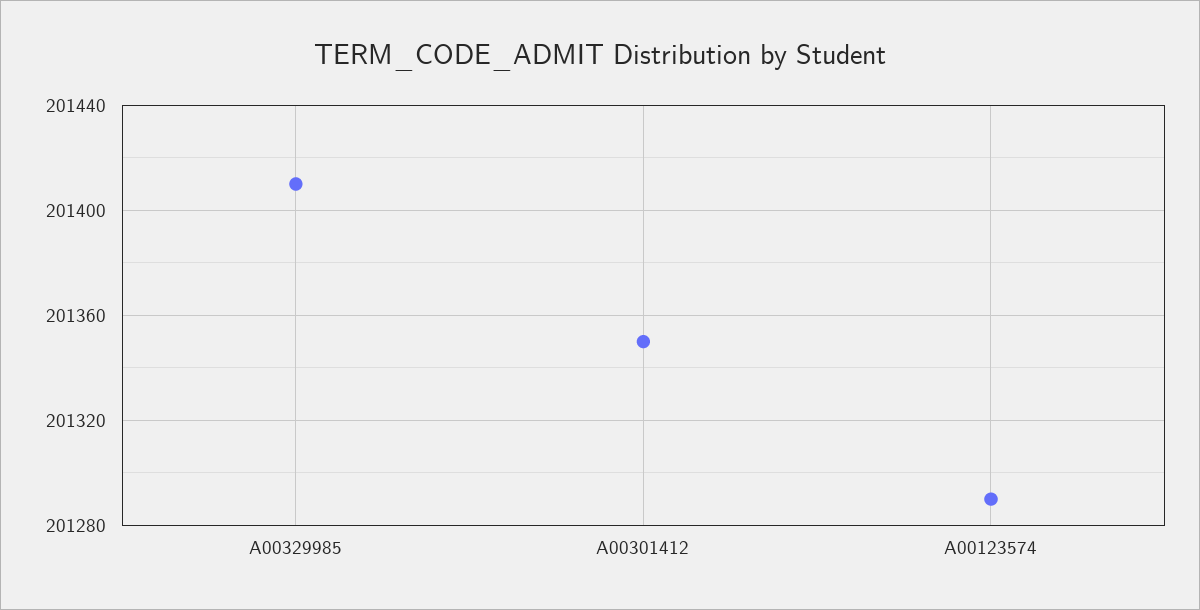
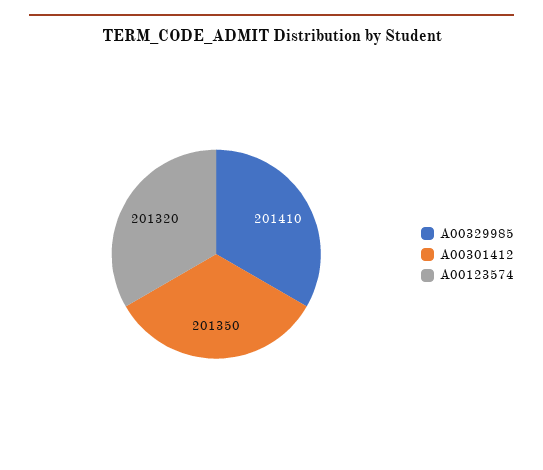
A00123574: 201290 -> 201320

